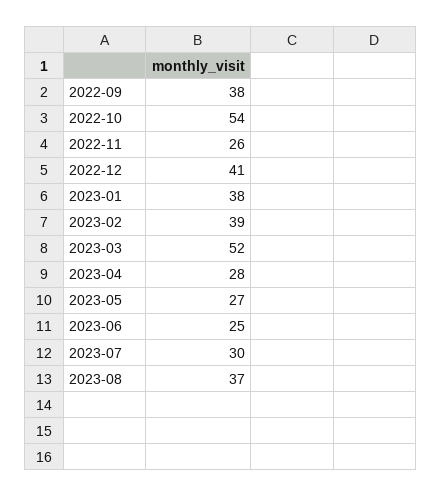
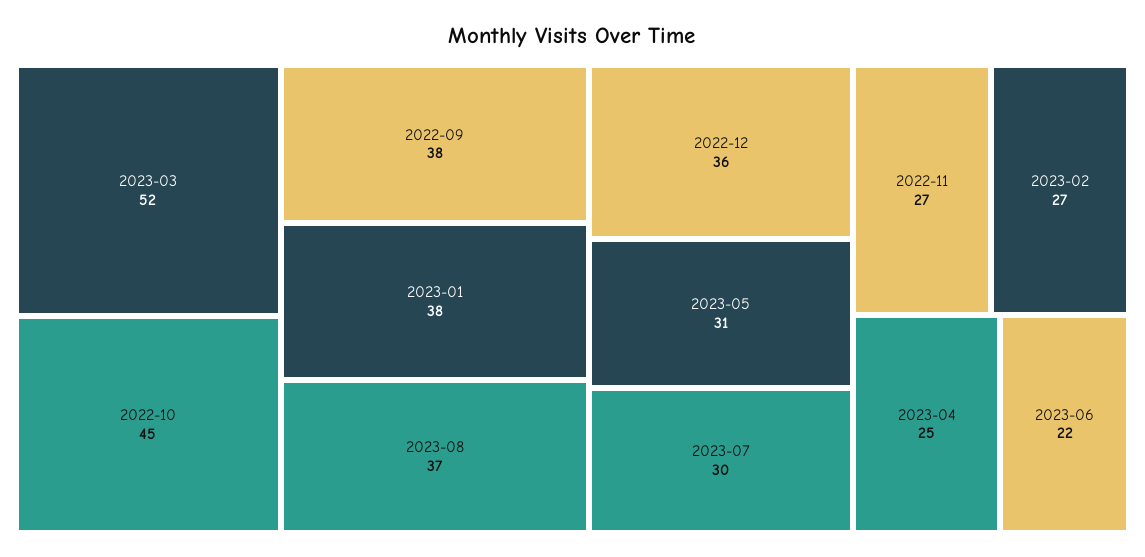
2022-10: 54 -> 45
2022-11: 26 -> 27
2022-12: 41 -> 36
2023-02: 39 -> 27
2023-04: 28 -> 25
2023-05: 27 -> 31
2023-06: 25 -> 22

